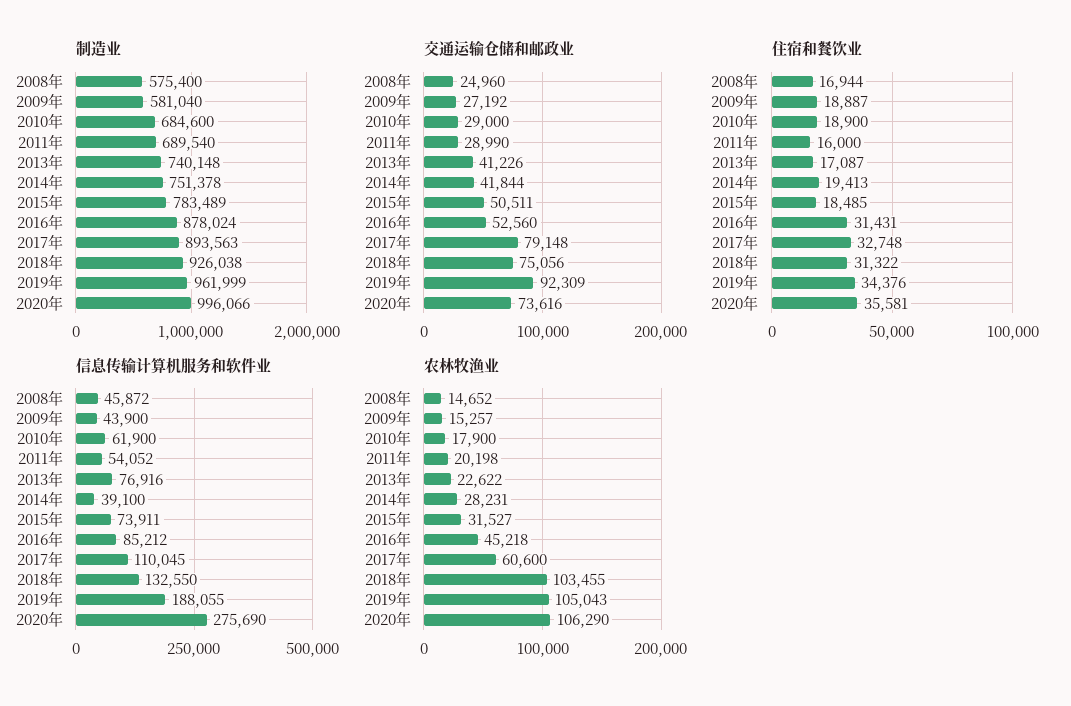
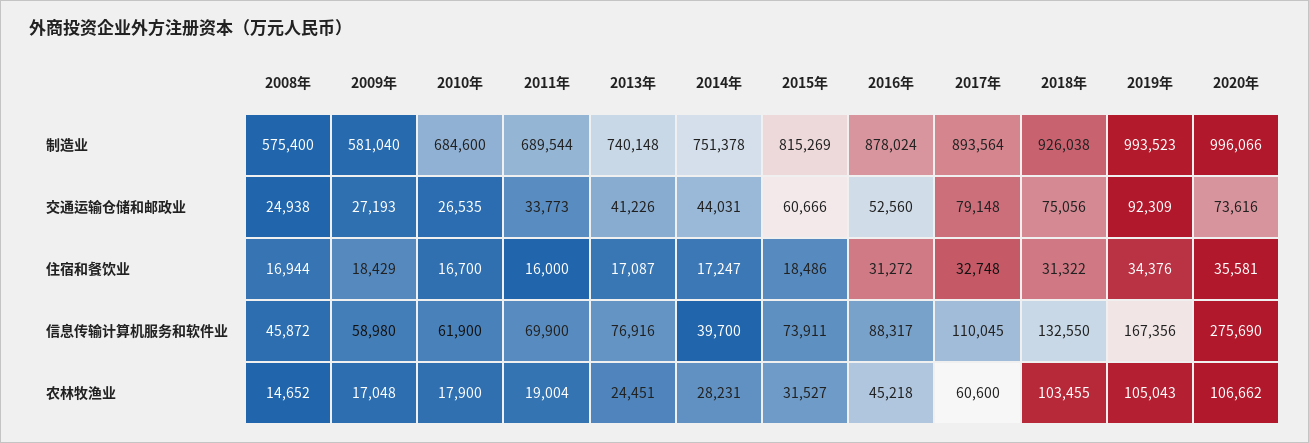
制造业, 2011年: 689540 -> 689544
制造业, 2015年: 783489 -> 815269
制造业, 2017年: 893563 -> 893564
制造业, 2019年: 961999 -> 993523
交通运输仓储和邮政业, 2008年: 24960 -> 24938
交通运输仓储和邮政业, 2009年: 27192 -> 27193
交通运输仓储和邮政业, 2010年: 29000 -> 26535
交通运输仓储和邮政业, 2011年: 28990 -> 33773
交通运输仓储和邮政业, 2014年: 41844 -> 44031
交通运输仓储和邮政业, 2015年: 50511 -> 60666
住宿和餐饮业, 2009年: 18887 -> 18429
住宿和餐饮业, 2010年: 18900 -> 16700
住宿和餐饮业, 2014年: 19413 -> 17247
住宿和餐饮业, 2015年: 18485 -> 18486
住宿和餐饮业, 2016年: 31431 -> 31272
信息传输计算机服务和软件业, 2009年: 43900 -> 58980
信息传输计算机服务和软件业, 2011年: 54052 -> 69900
信息传输计算机服务和软件业, 2014年: 39100 -> 39700
信息传输计算机服务和软件业, 2016年: 85212 -> 88317
信息传输计算机服务和软件业, 2019年: 188055 -> 167356
农林牧渔业, 2009年: 15257 -> 17048
农林牧渔业, 2011年: 20198 -> 19004
农林牧渔业, 2013年: 22622 -> 24451
农林牧渔业, 2020年: 106290 -> 106662

